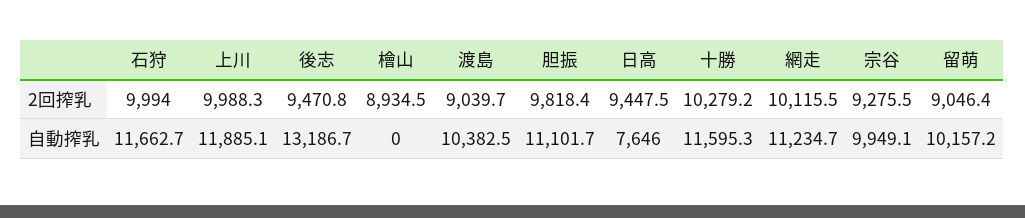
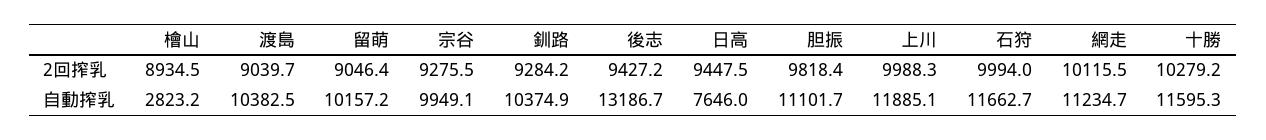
後志, 2回搾乳: 9470.8 -> 9427.2
檜山, 自動搾乳: 0 -> 2823.2
釧路, 2回搾乳: none -> 9284.2
釧路, 自動搾乳: none -> 10374.9

